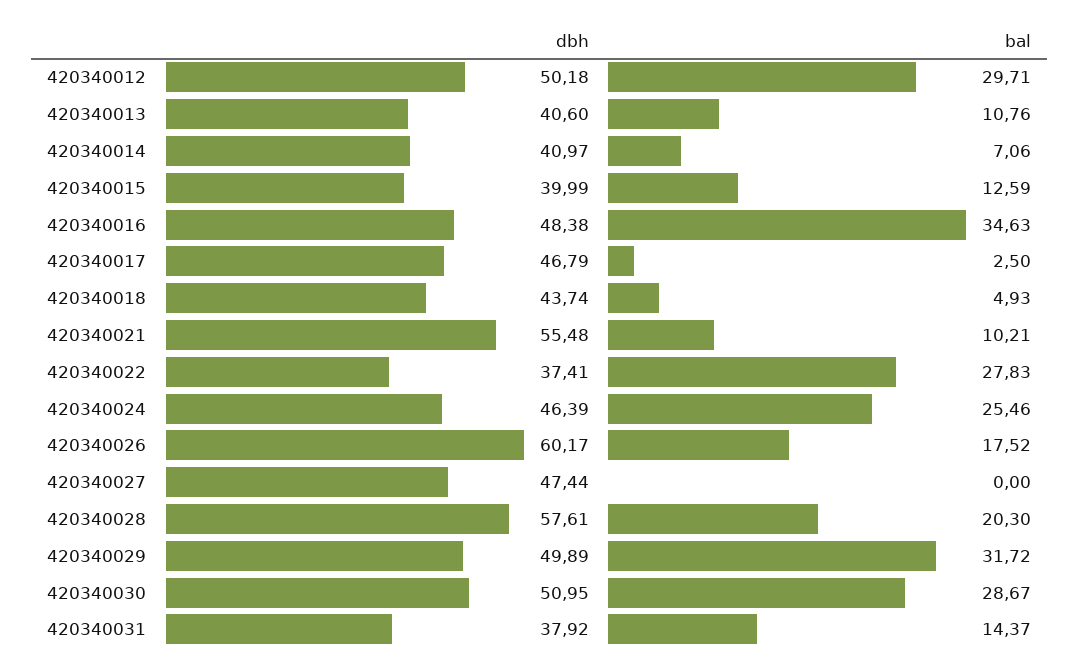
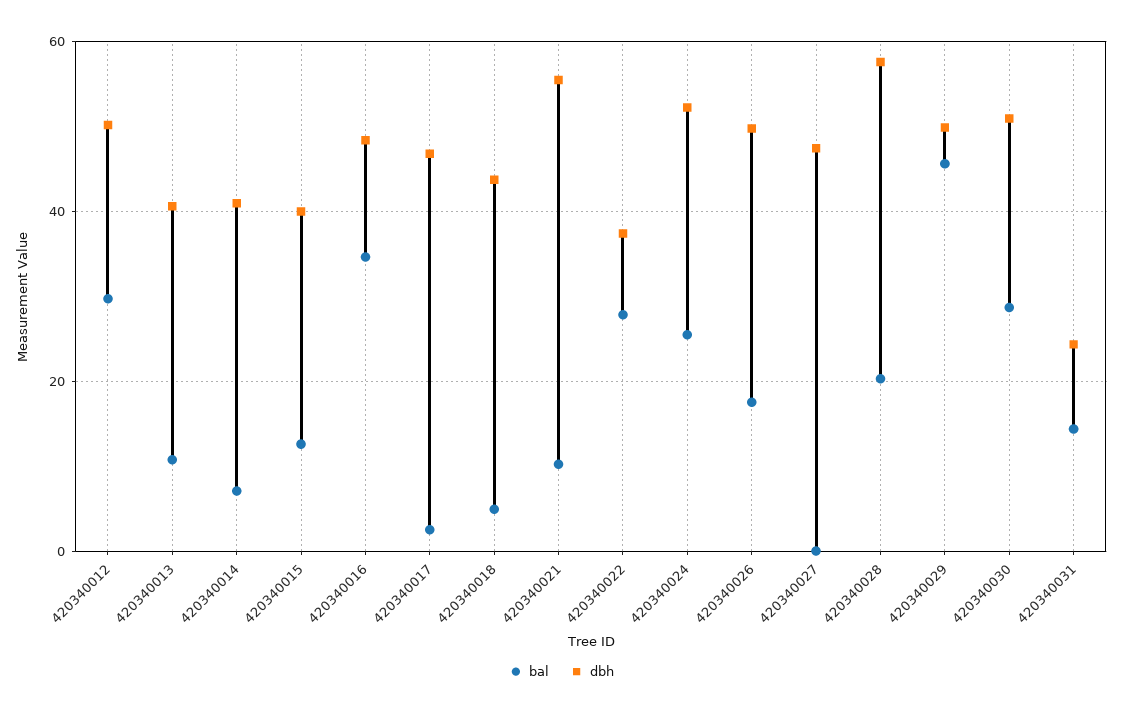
dbh, 420340024: 46.39 -> 52
dbh, 420340026: 60.17 -> 50
bal, 420340029: 31.72 -> 46
dbh, 420340031: 37.92 -> 24

